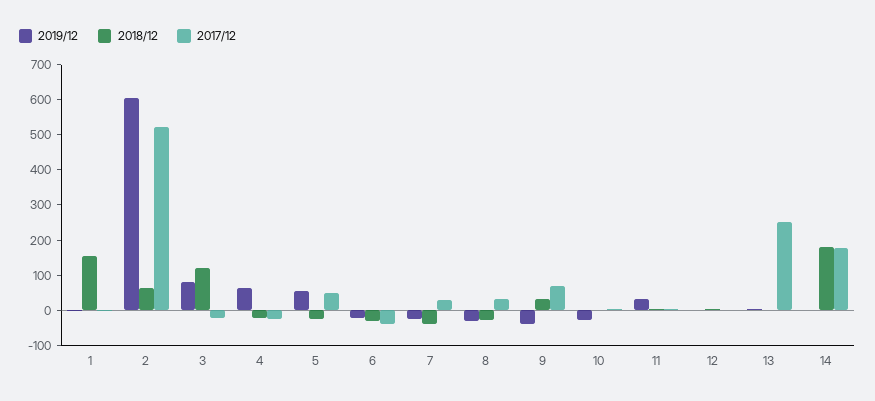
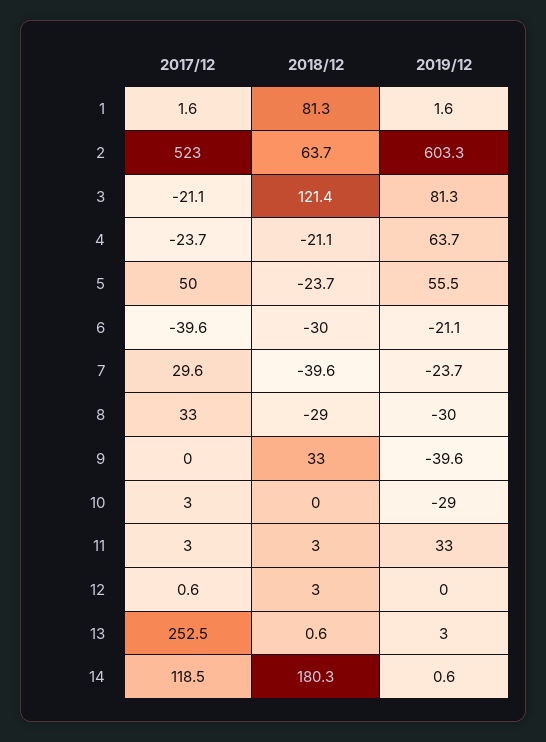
2018/12, 1: 150 -> 81.3
2017/12, 9: 75 -> 0
2017/12, 14: 175 -> 118.5

